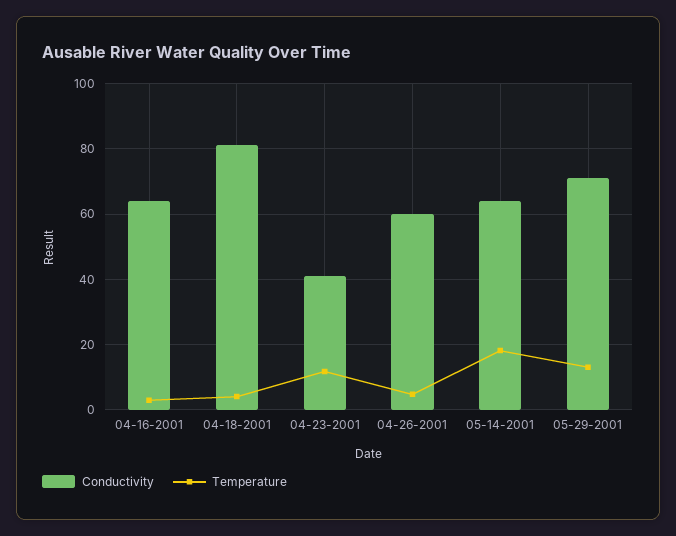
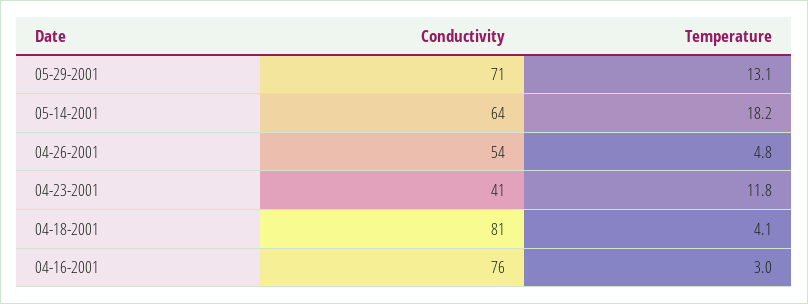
Conductivity, 04-16-2001: 64 -> 76
Conductivity, 04-26-2001: 60 -> 54

